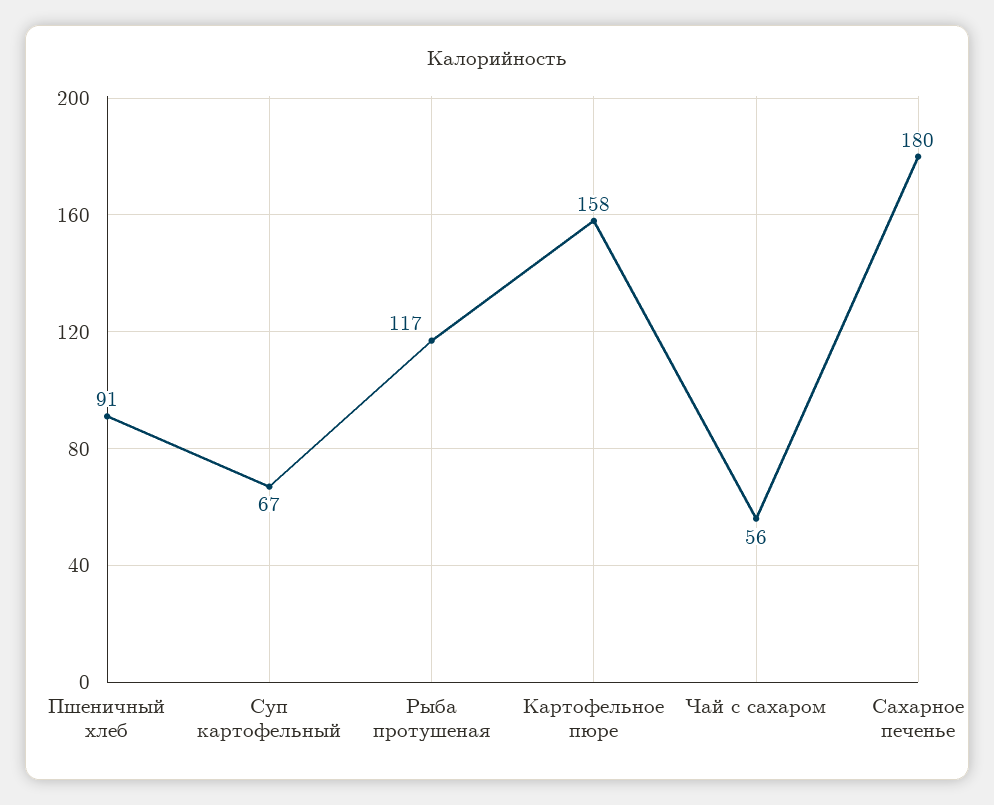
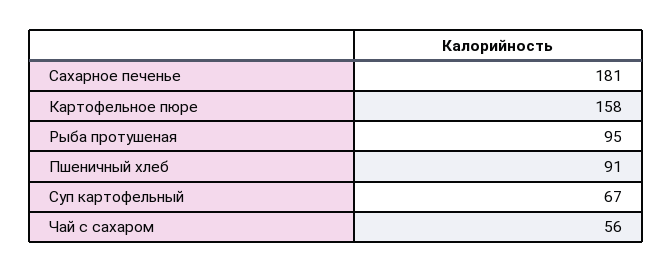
Рыба протушеная: 117 -> 95
Сахарное печенье: 180 -> 181

